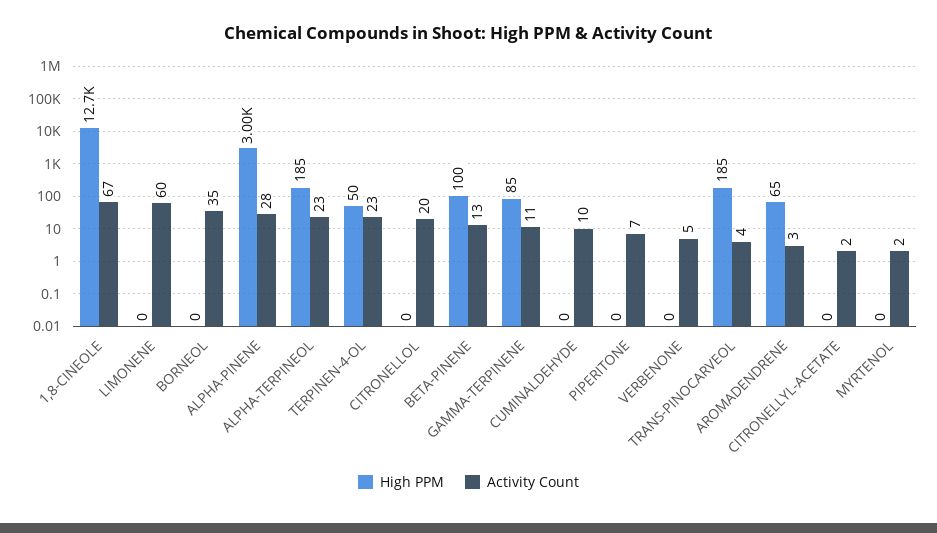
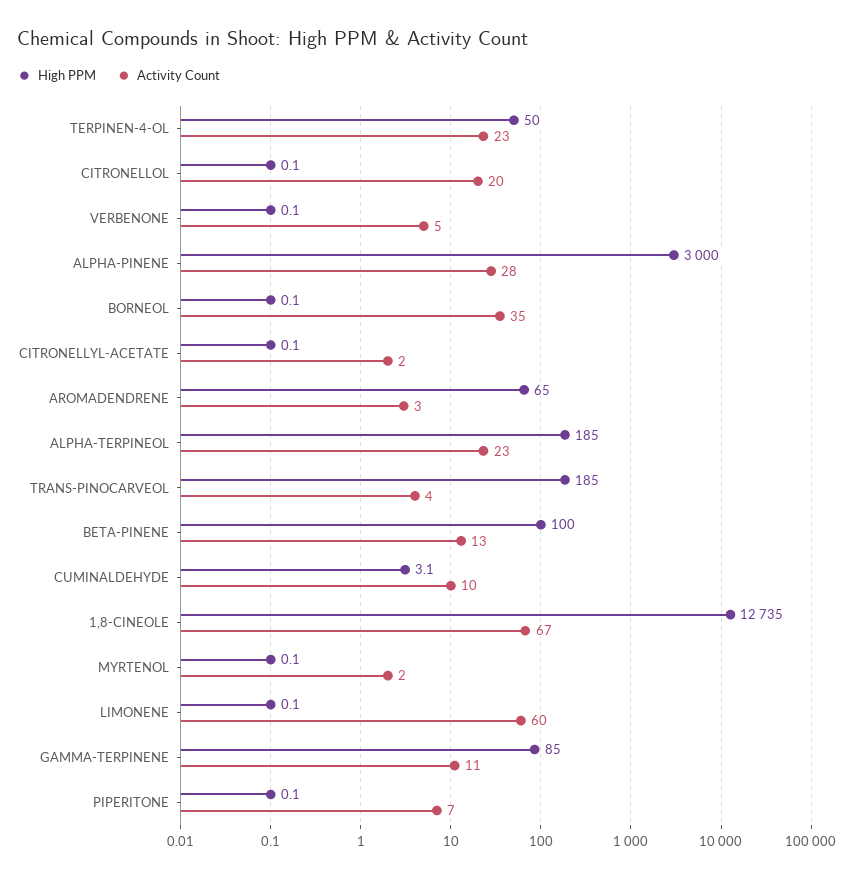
High PPM, CUMINALDEHYDE: 0 -> 3.1

